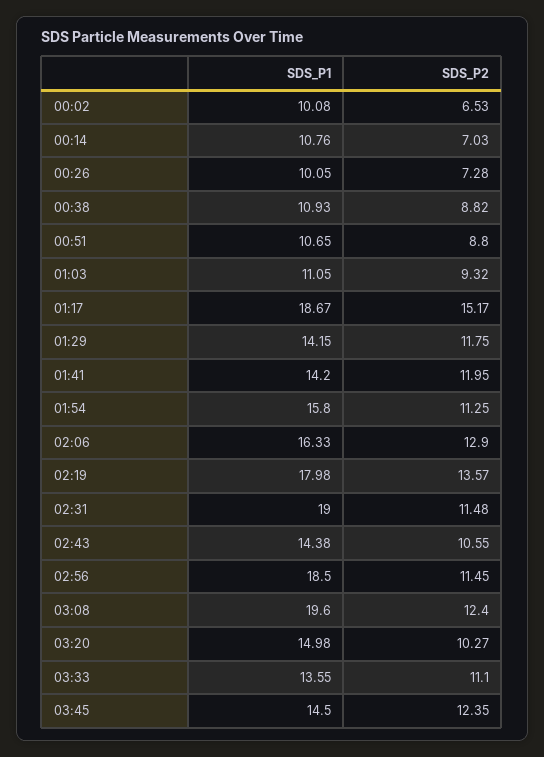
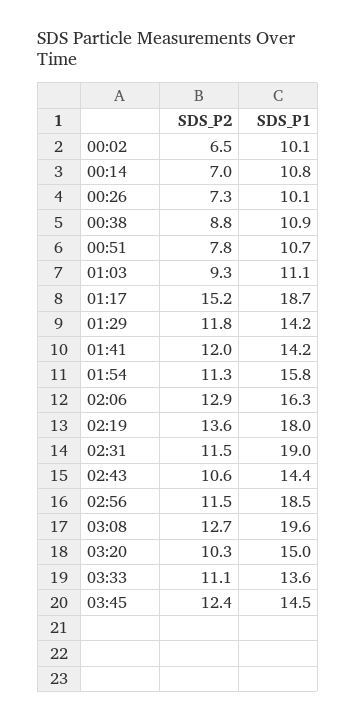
SDS_P2, 00:51: 8.8 -> 7.8
SDS_P2, 03:08: 12.4 -> 12.7

